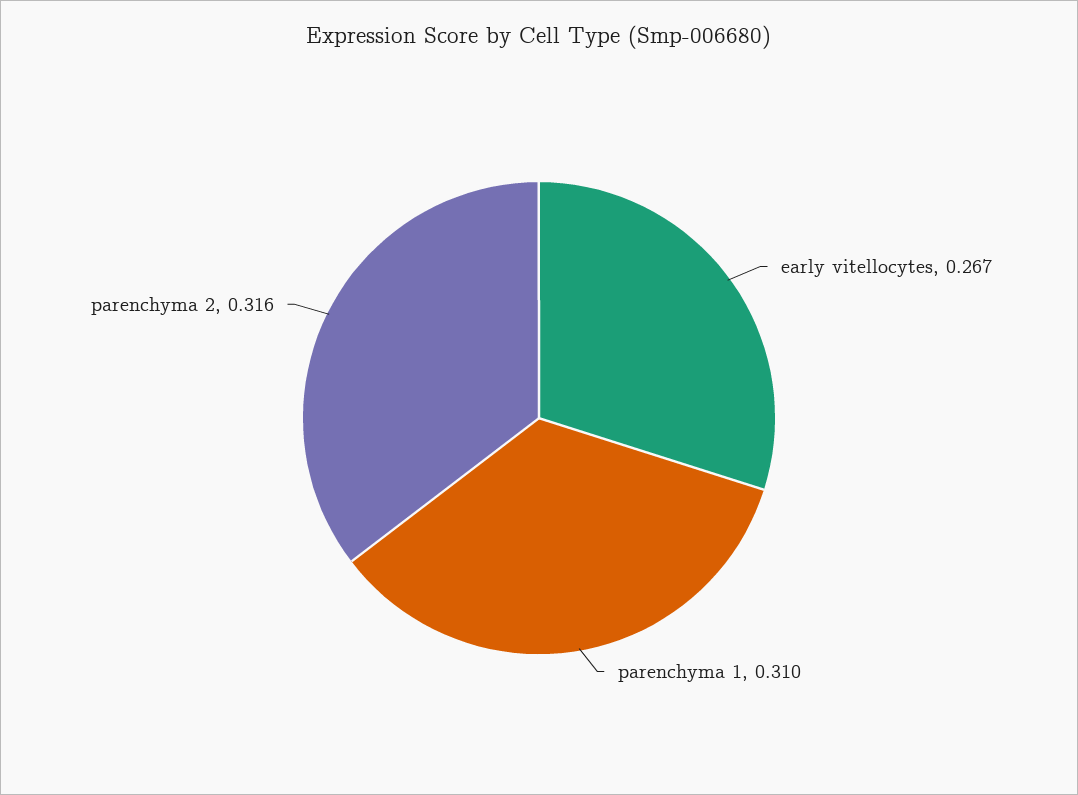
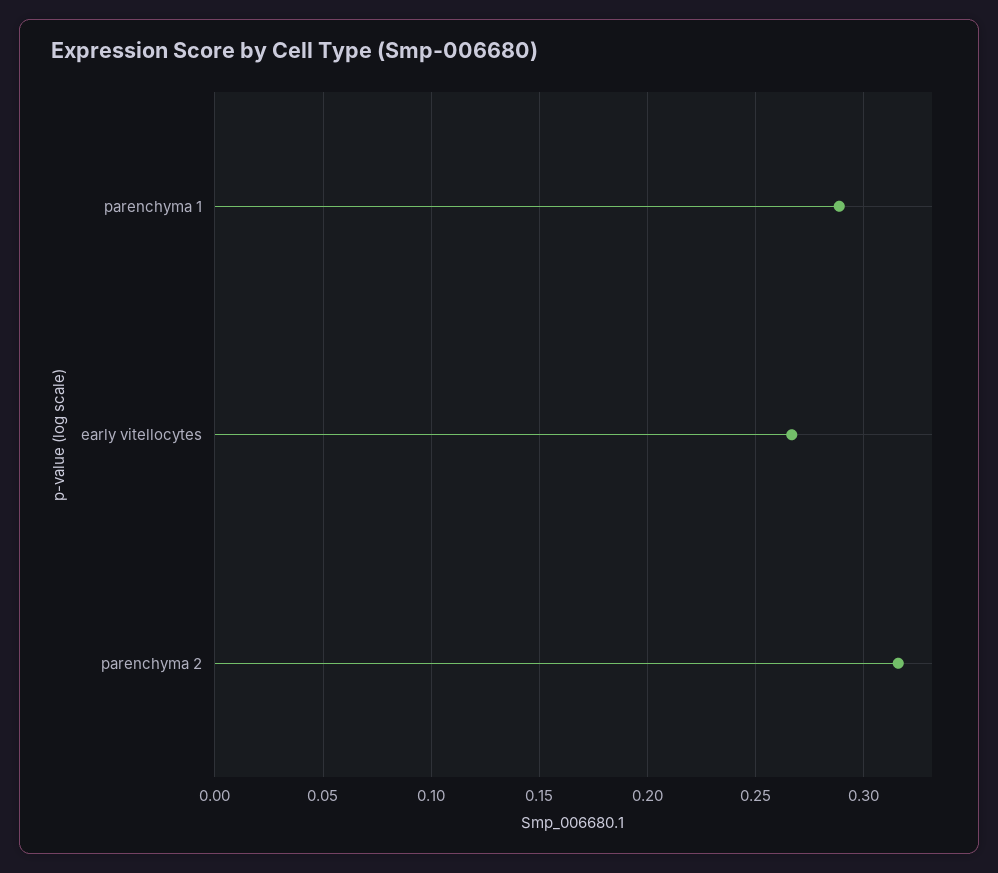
parenchyma 1: 0.31 -> 0.29

